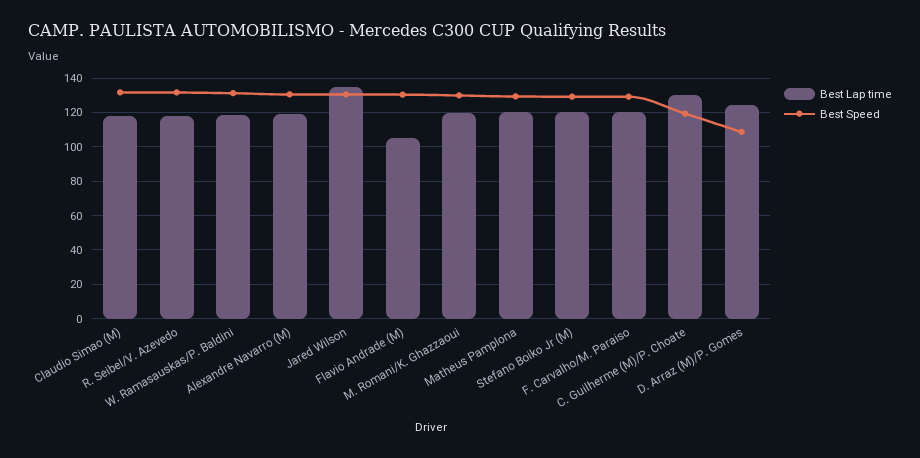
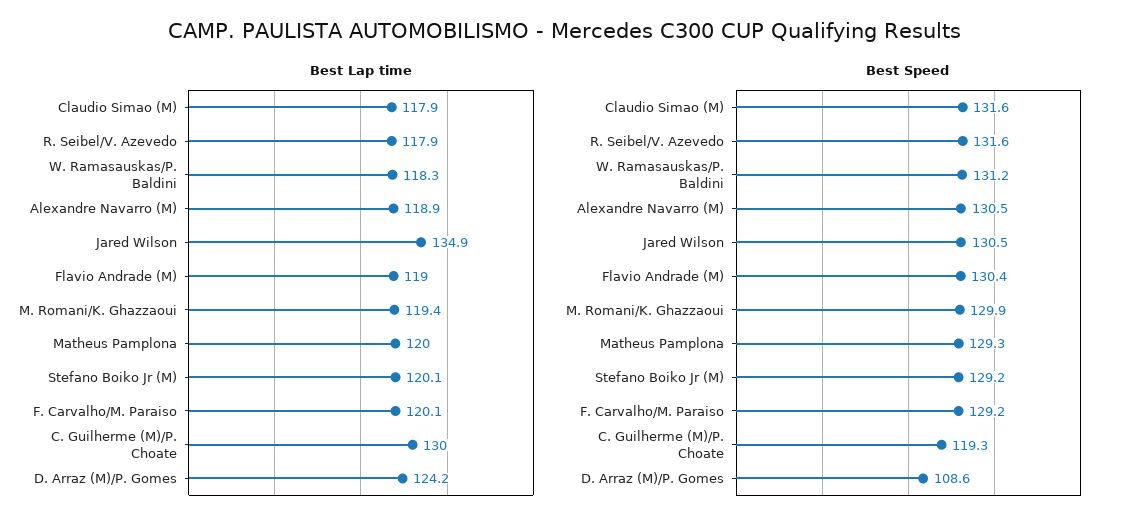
Best Lap time, Flavio Andrade (M): 105 -> 119

